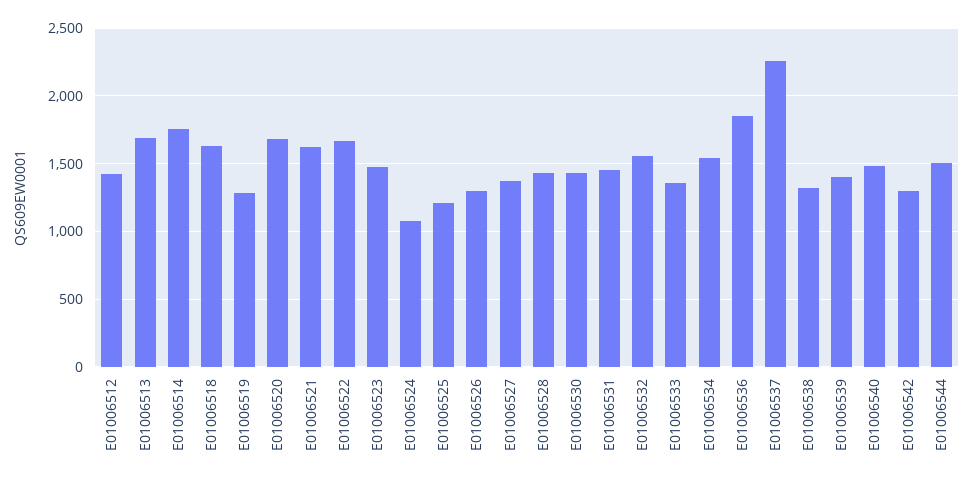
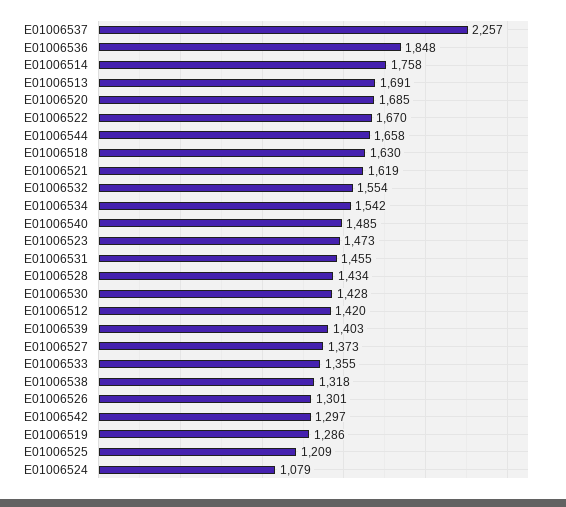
E01006544: 1500 -> 1658

